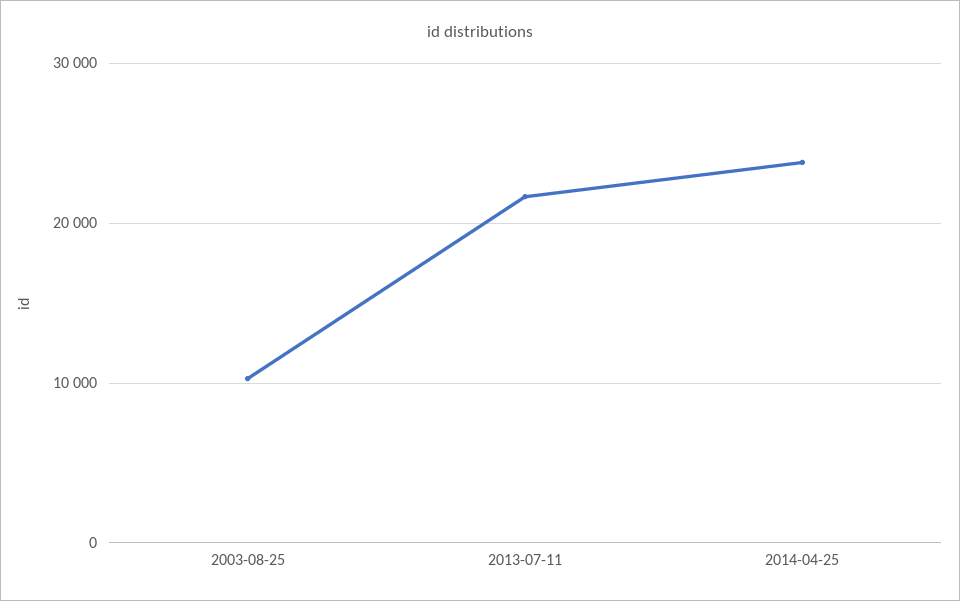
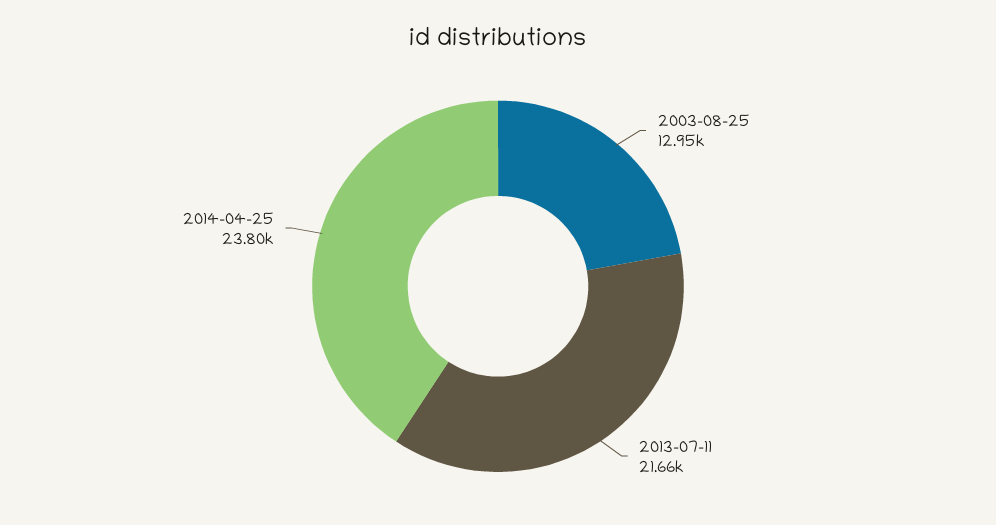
2003-08-25: 10000 -> 12950

